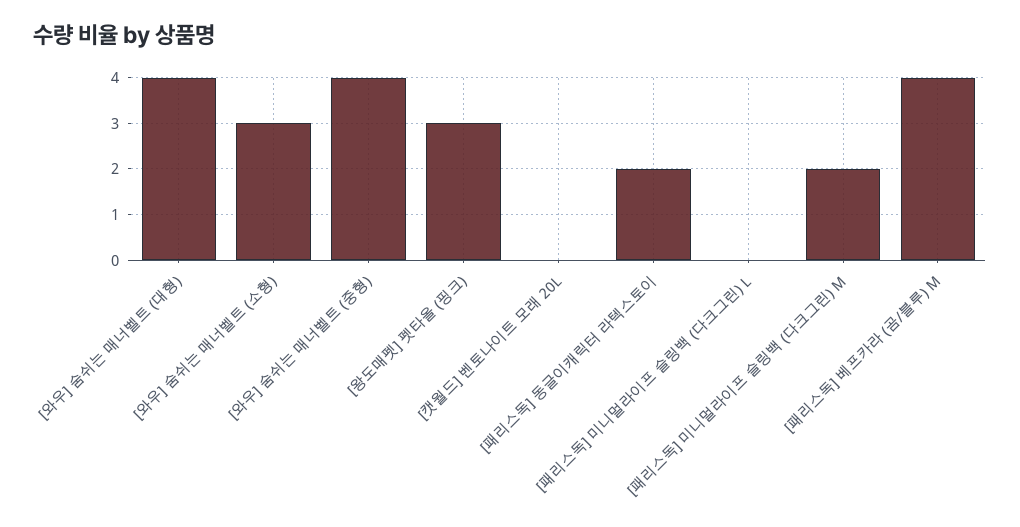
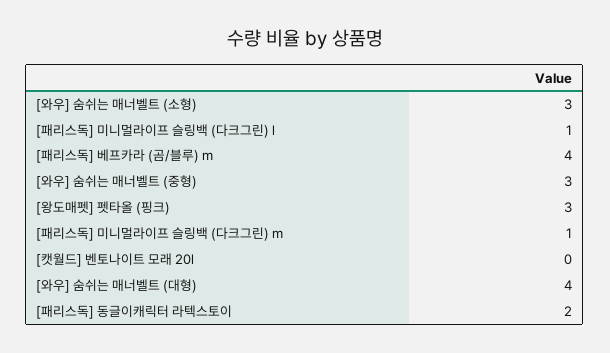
[와우] 숨쉬는 매너벨트 (중형): 4 -> 3
[패리스독] 미니멀라이프 슬링백 (다크그린) L: 0 -> 1
[패리스독] 미니멀라이프 슬링백 (다크그린) M: 2 -> 1

